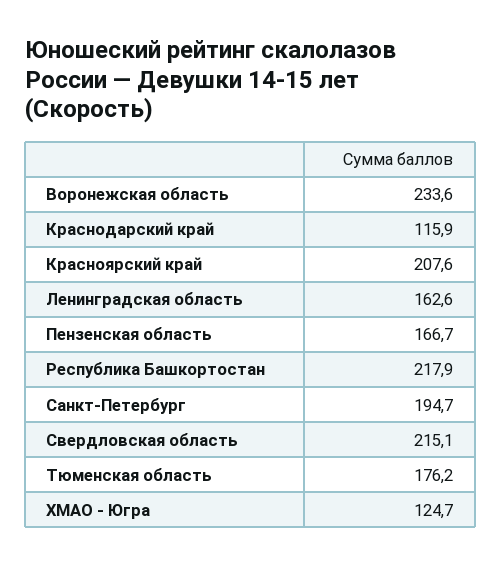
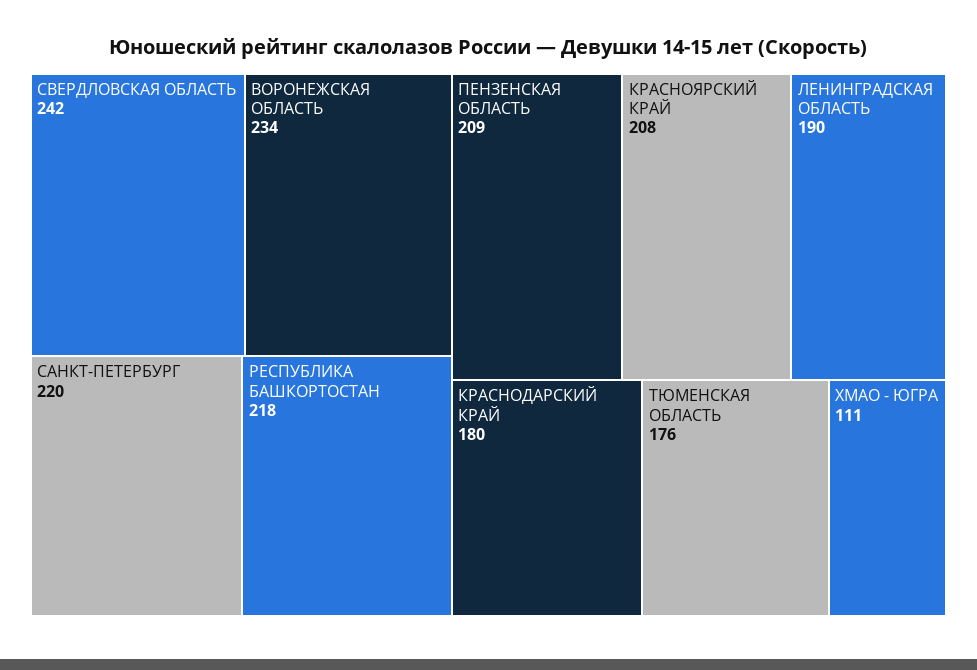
Краснодарский край: 115.9 -> 180
Ленинградская область: 162.6 -> 190
Пензенская область: 166.7 -> 209
Санкт-Петербург: 194.7 -> 220
Свердловская область: 215.1 -> 242
ХМАО - Югра: 124.7 -> 111

